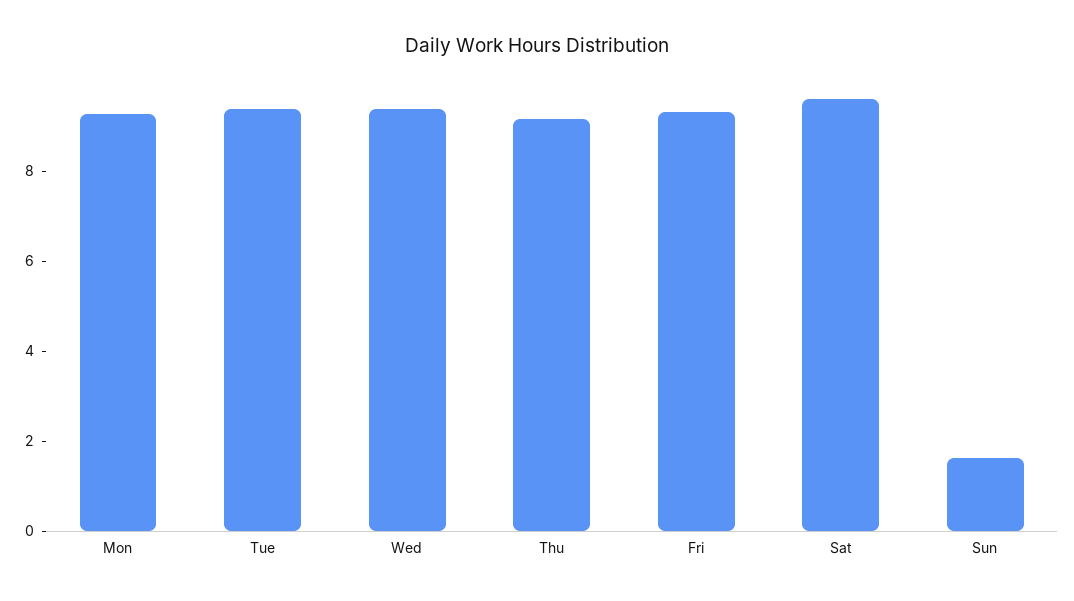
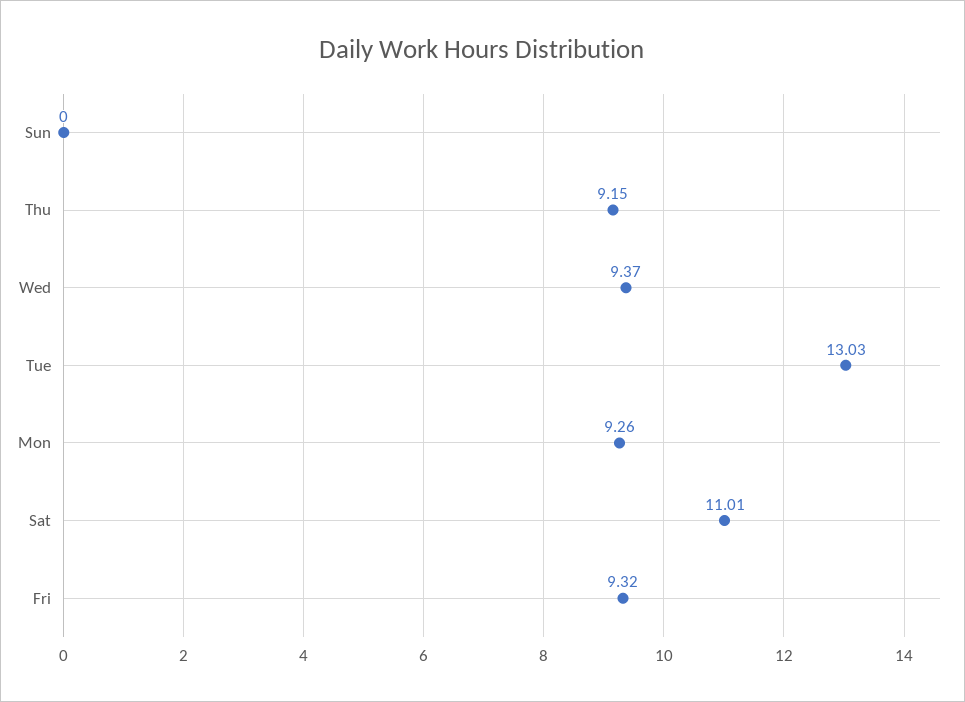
Tue: 9.5 -> 13.03
Sat: 9.5 -> 11.01
Sun: 1.5 -> 0

